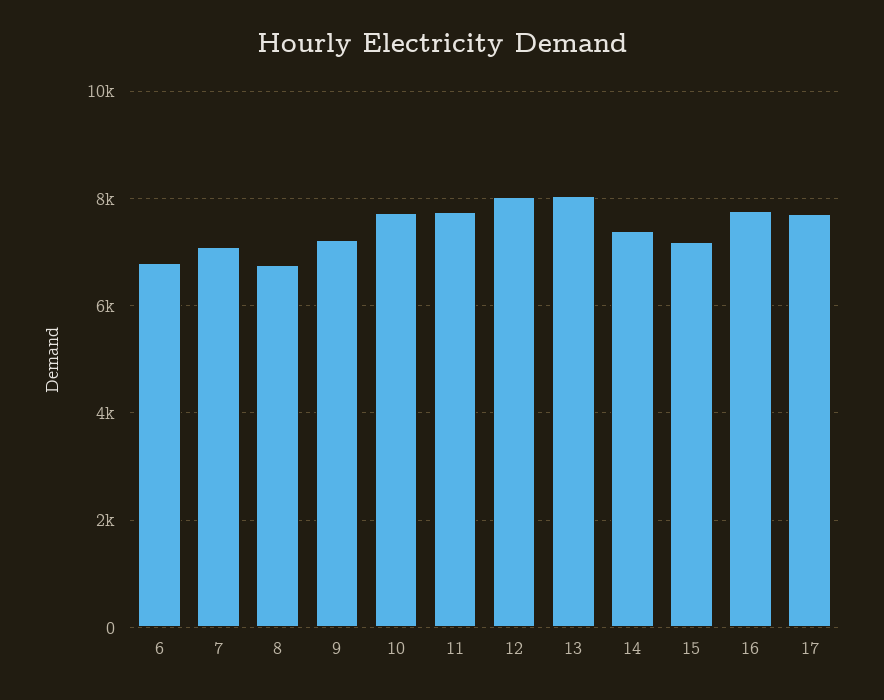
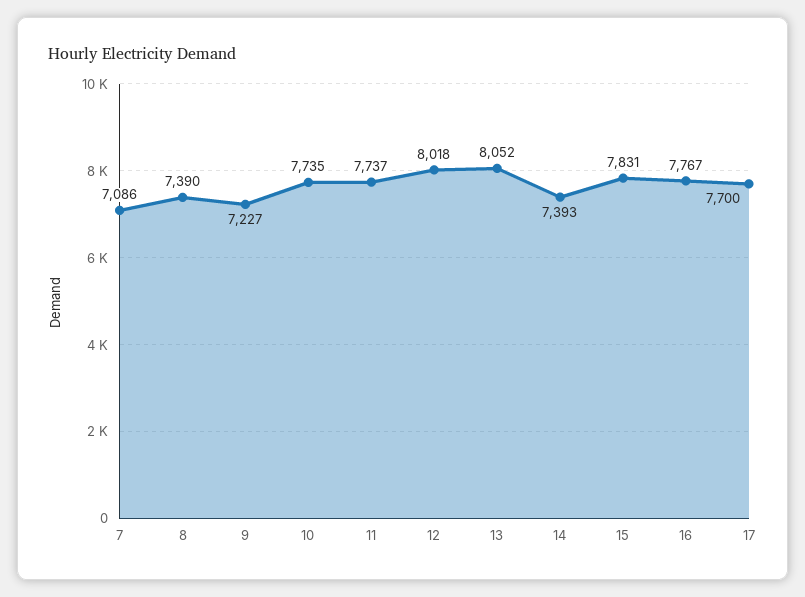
6: 6800 -> none
8: 6800 -> 7390
15: 7200 -> 7831

